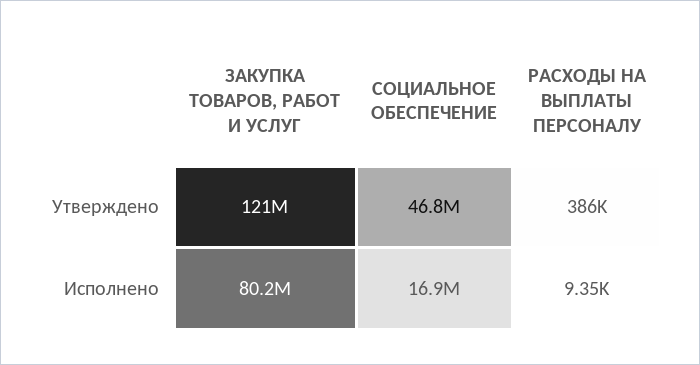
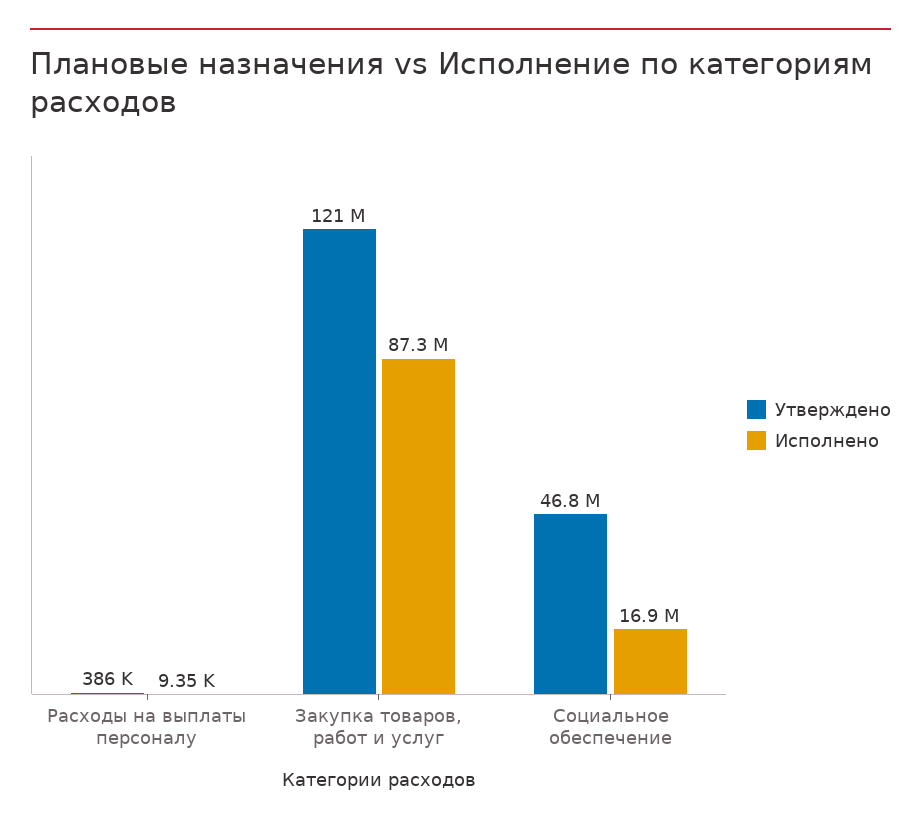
Исполнено, ЗАКУПКА ТОВАРОВ, РАБОТ И УСЛУГ: 80200000 -> 87300000

